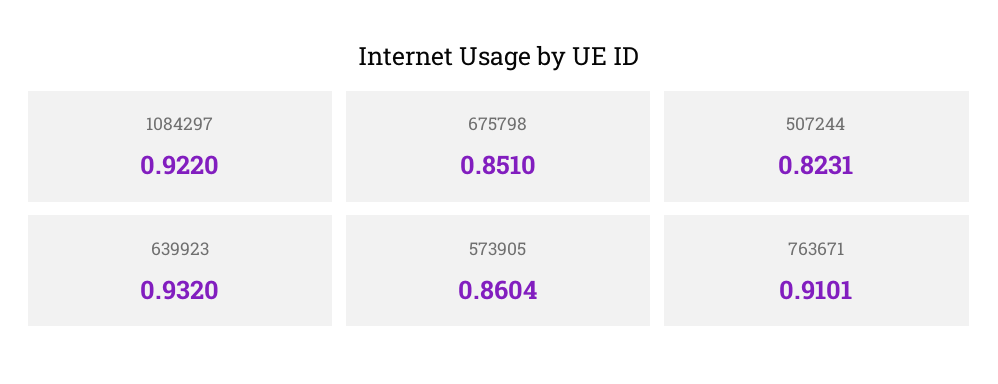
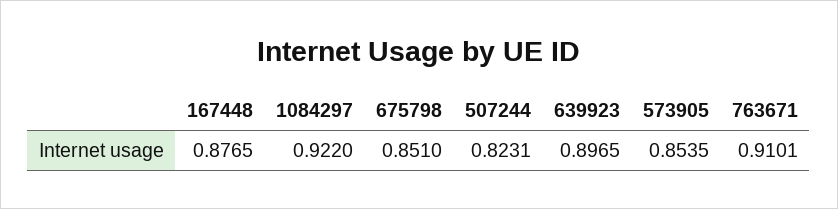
639923: 0.932 -> 0.8965
573905: 0.8604 -> 0.8535
167448: none -> 0.8765

